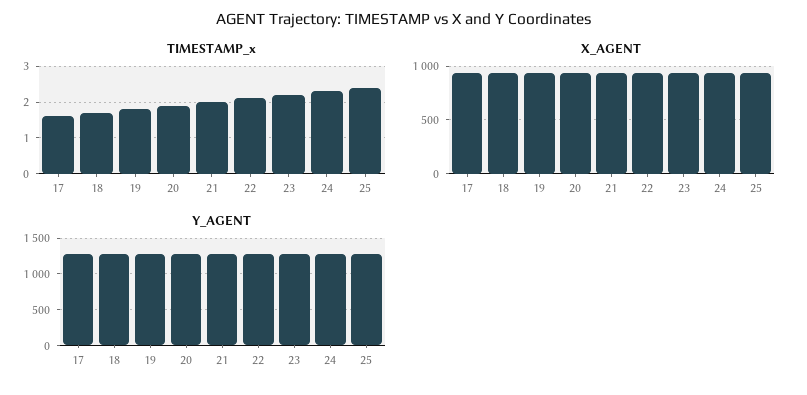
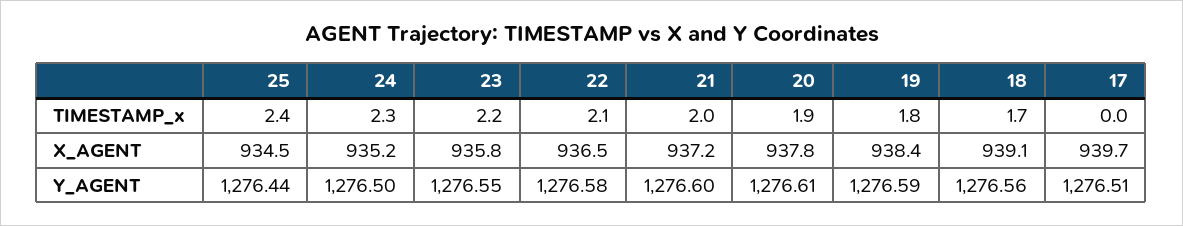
TIMESTAMP_x, 17: 1.5 -> 0

